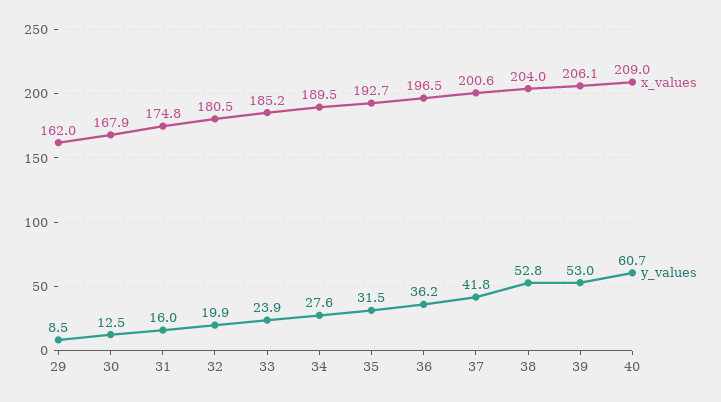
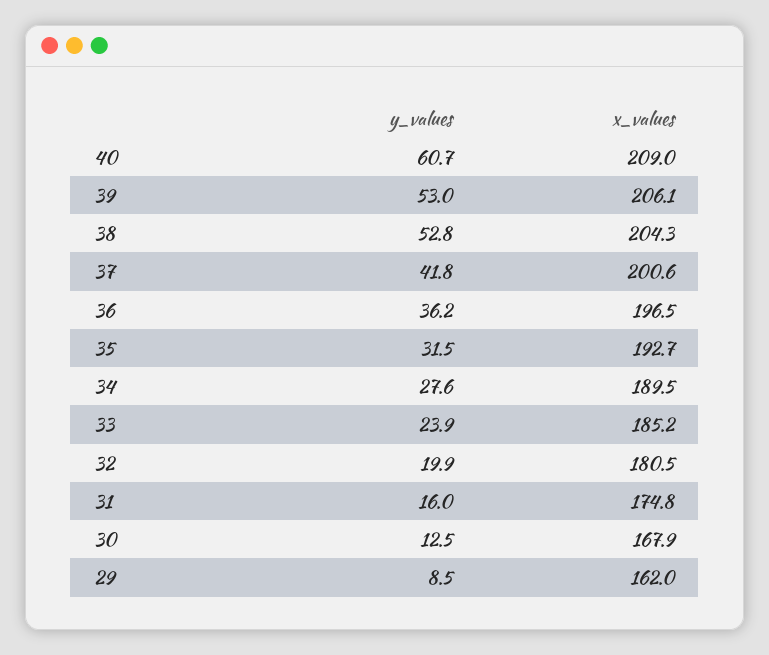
x_values, 38: 204 -> 204.3

